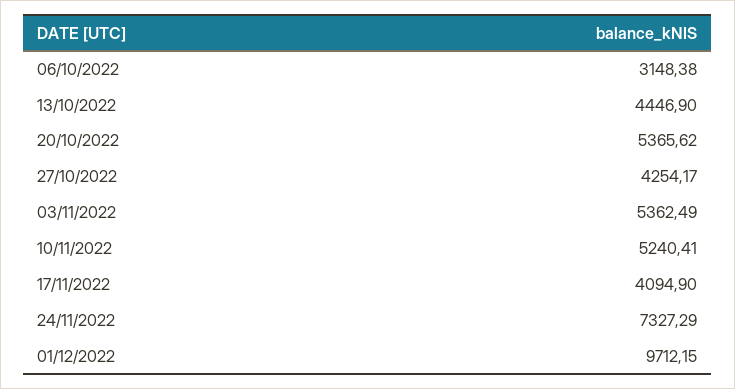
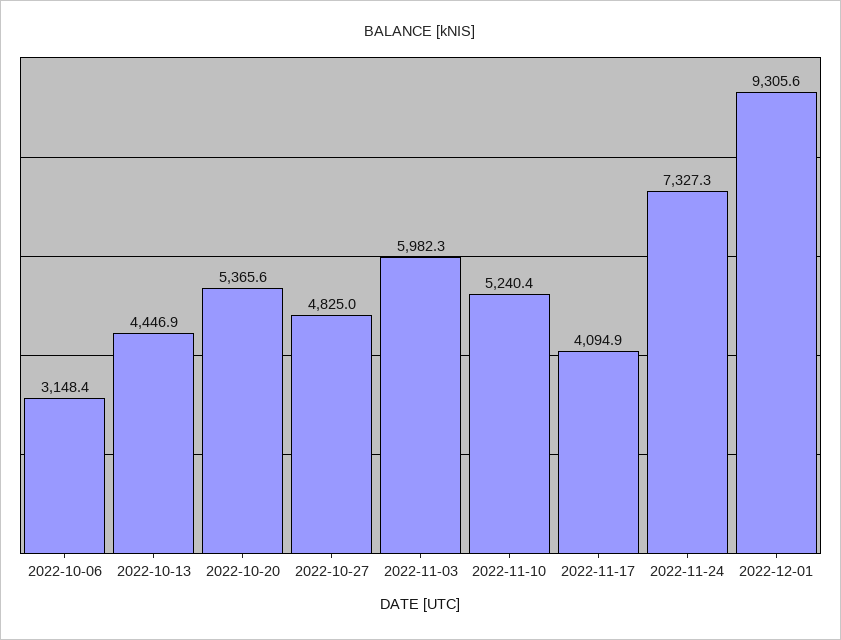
27/10/2022: 4254.17 -> 4825
03/11/2022: 5362.49 -> 5982.3
01/12/2022: 9712.15 -> 9305.6

